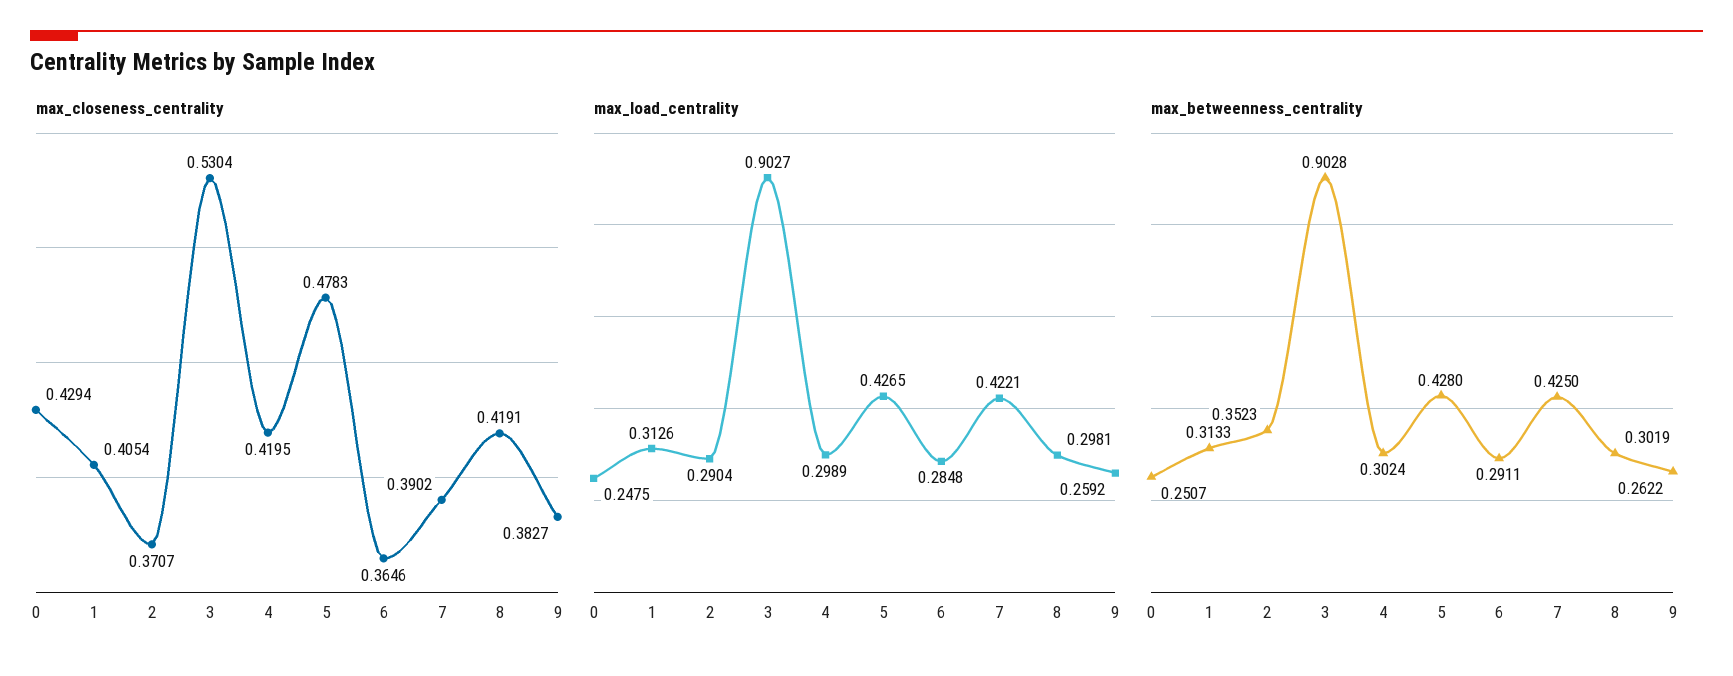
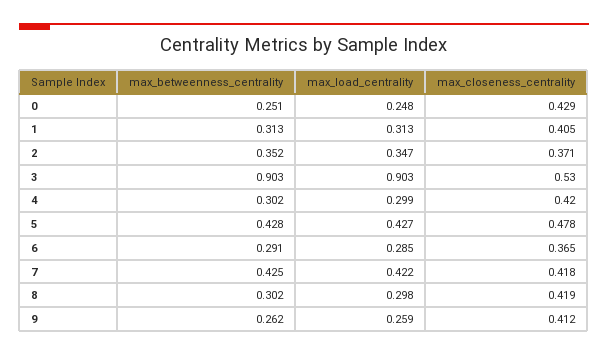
max_closeness_centrality, 7: 0.3902 -> 0.418
max_closeness_centrality, 9: 0.3827 -> 0.412
max_load_centrality, 2: 0.2904 -> 0.347

